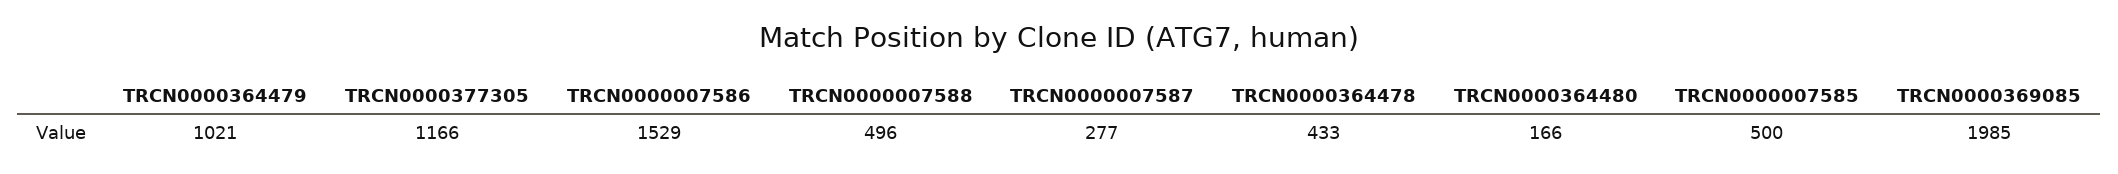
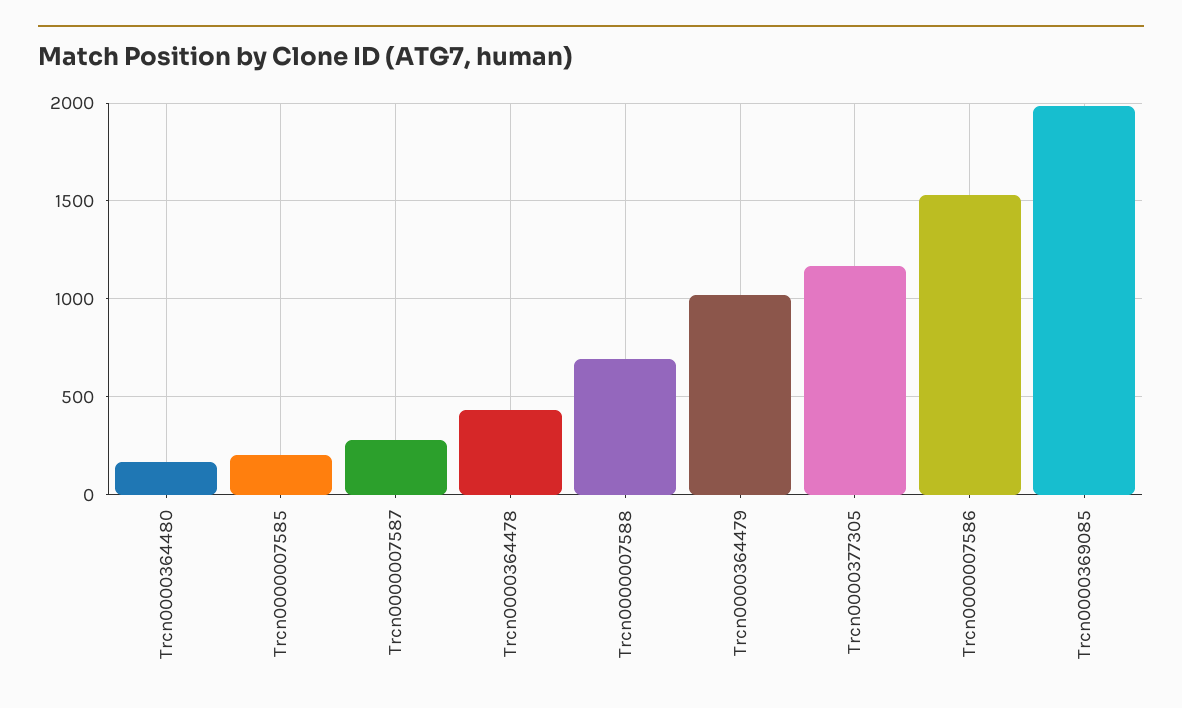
TRCN0000007588: 496 -> 700
TRCN0000007585: 500 -> 200

